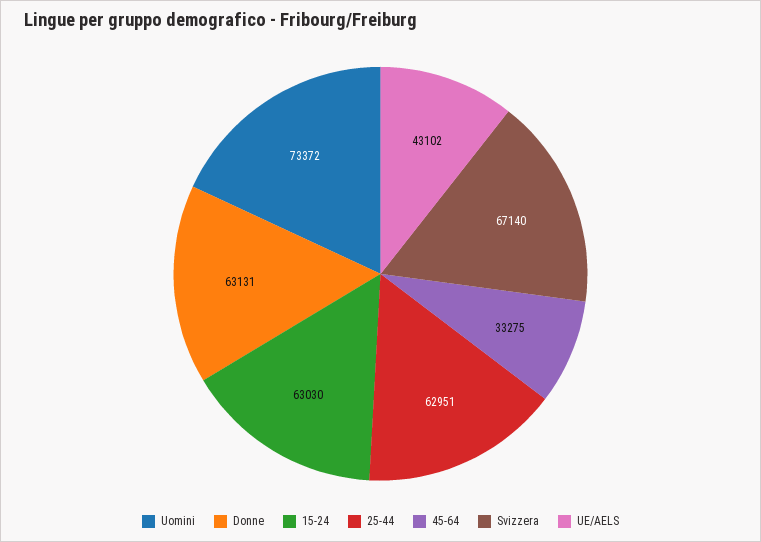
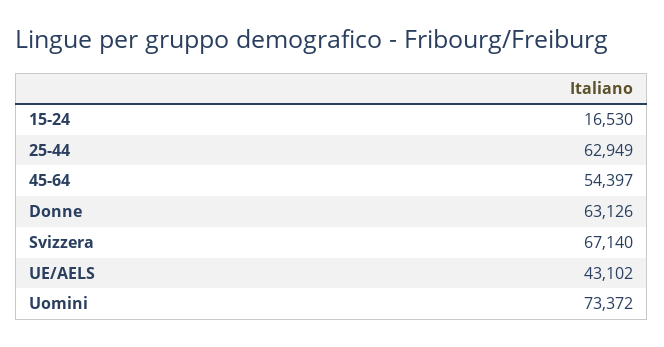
Donne: 63131 -> 63126
15-24: 63030 -> 16530
25-44: 62951 -> 62949
45-64: 33275 -> 54397

